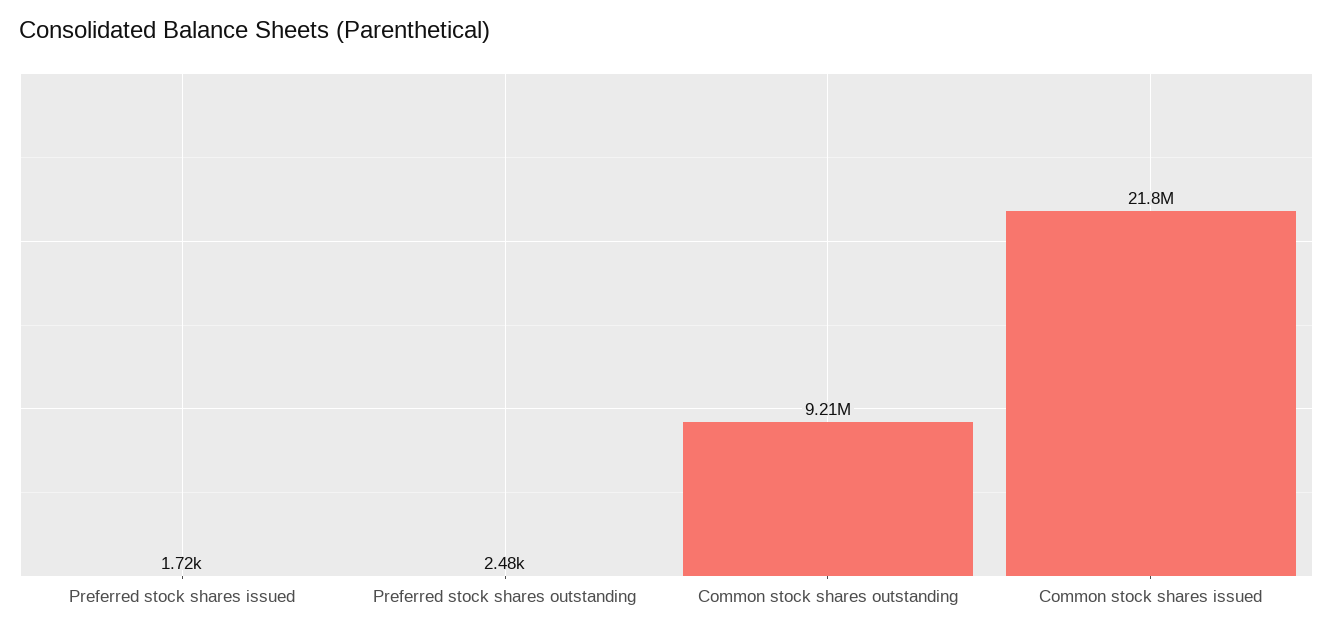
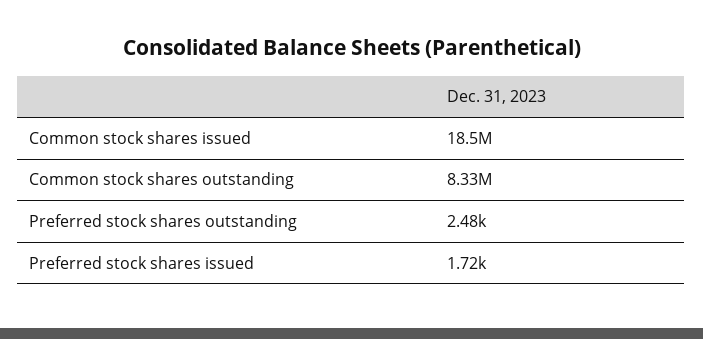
Common stock shares outstanding: 9210000 -> 8330000
Common stock shares issued: 21800000 -> 18500000

